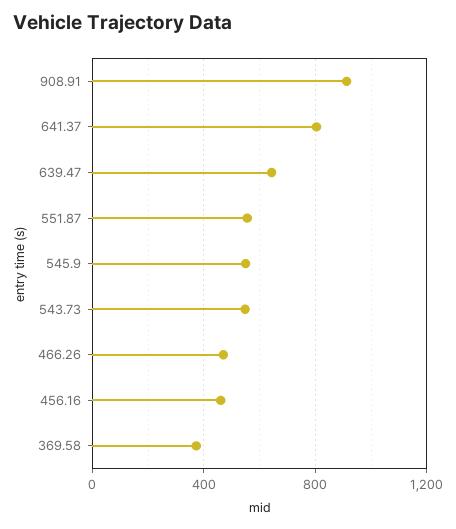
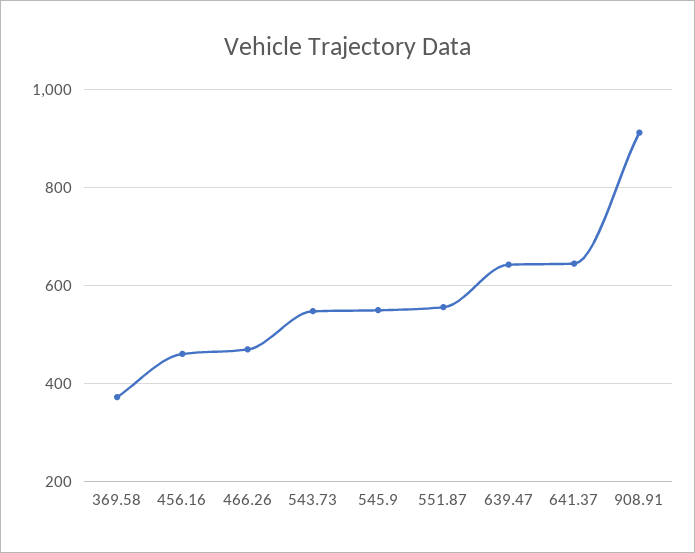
641.37: 800 -> 640

